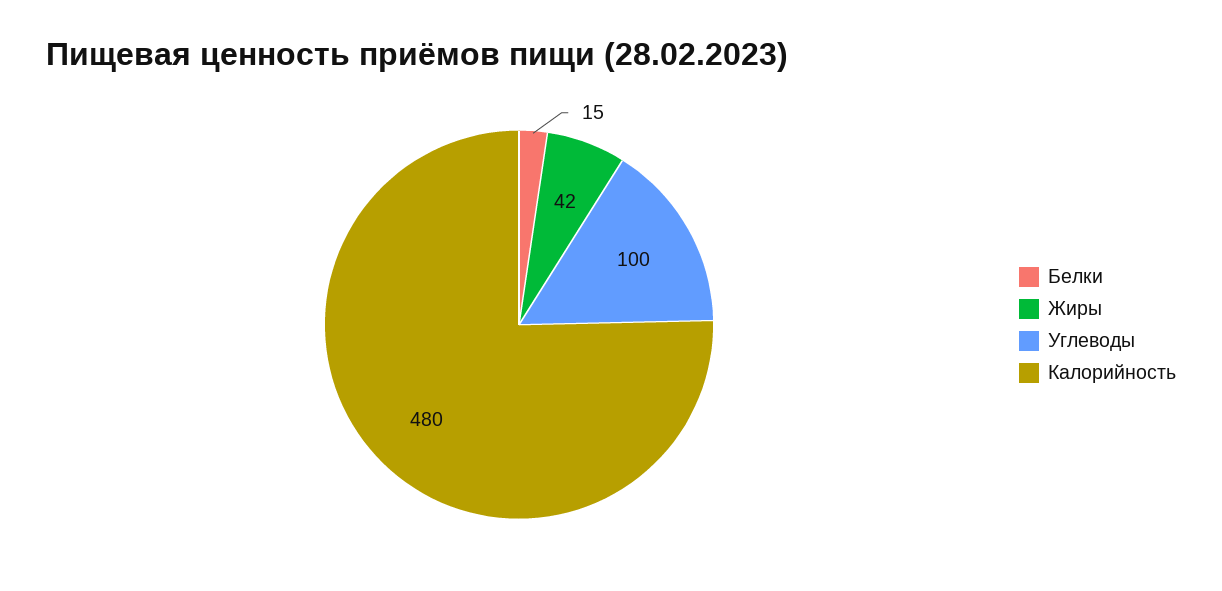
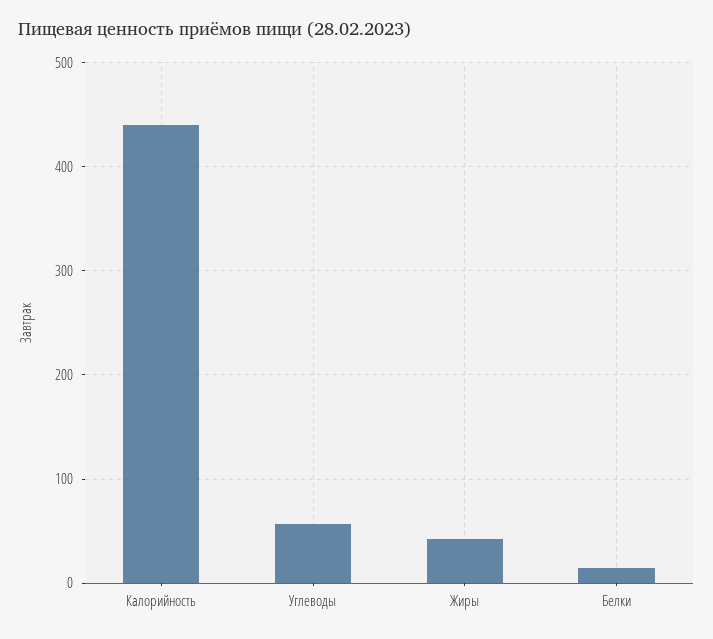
Углеводы: 100 -> 60
Калорийность: 480 -> 440

